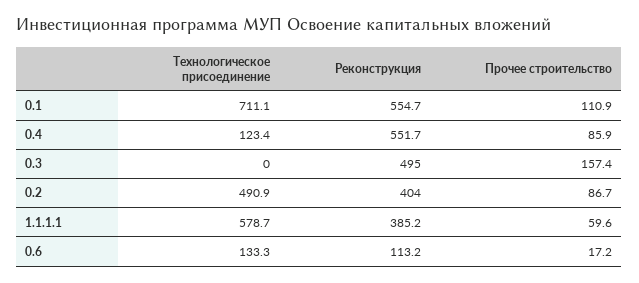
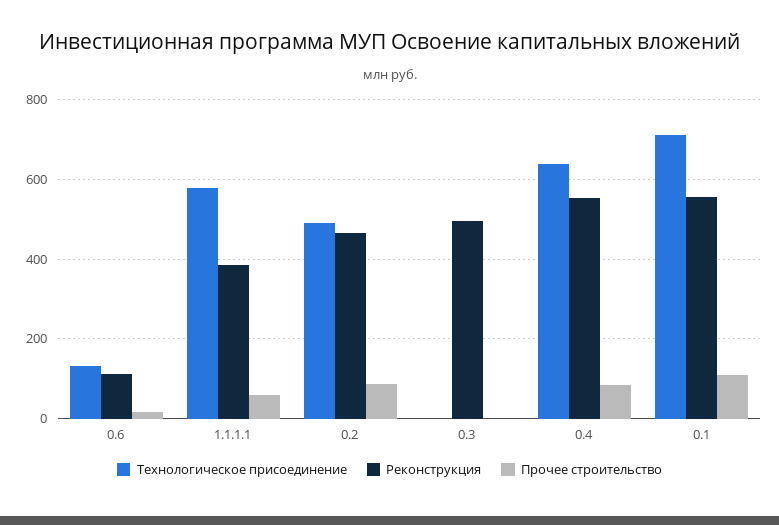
Технологическое присоединение, 0.4: 123.4 -> 640
Прочее строительство, 0.3: 157.4 -> 0
Реконструкция, 0.2: 404 -> 460

